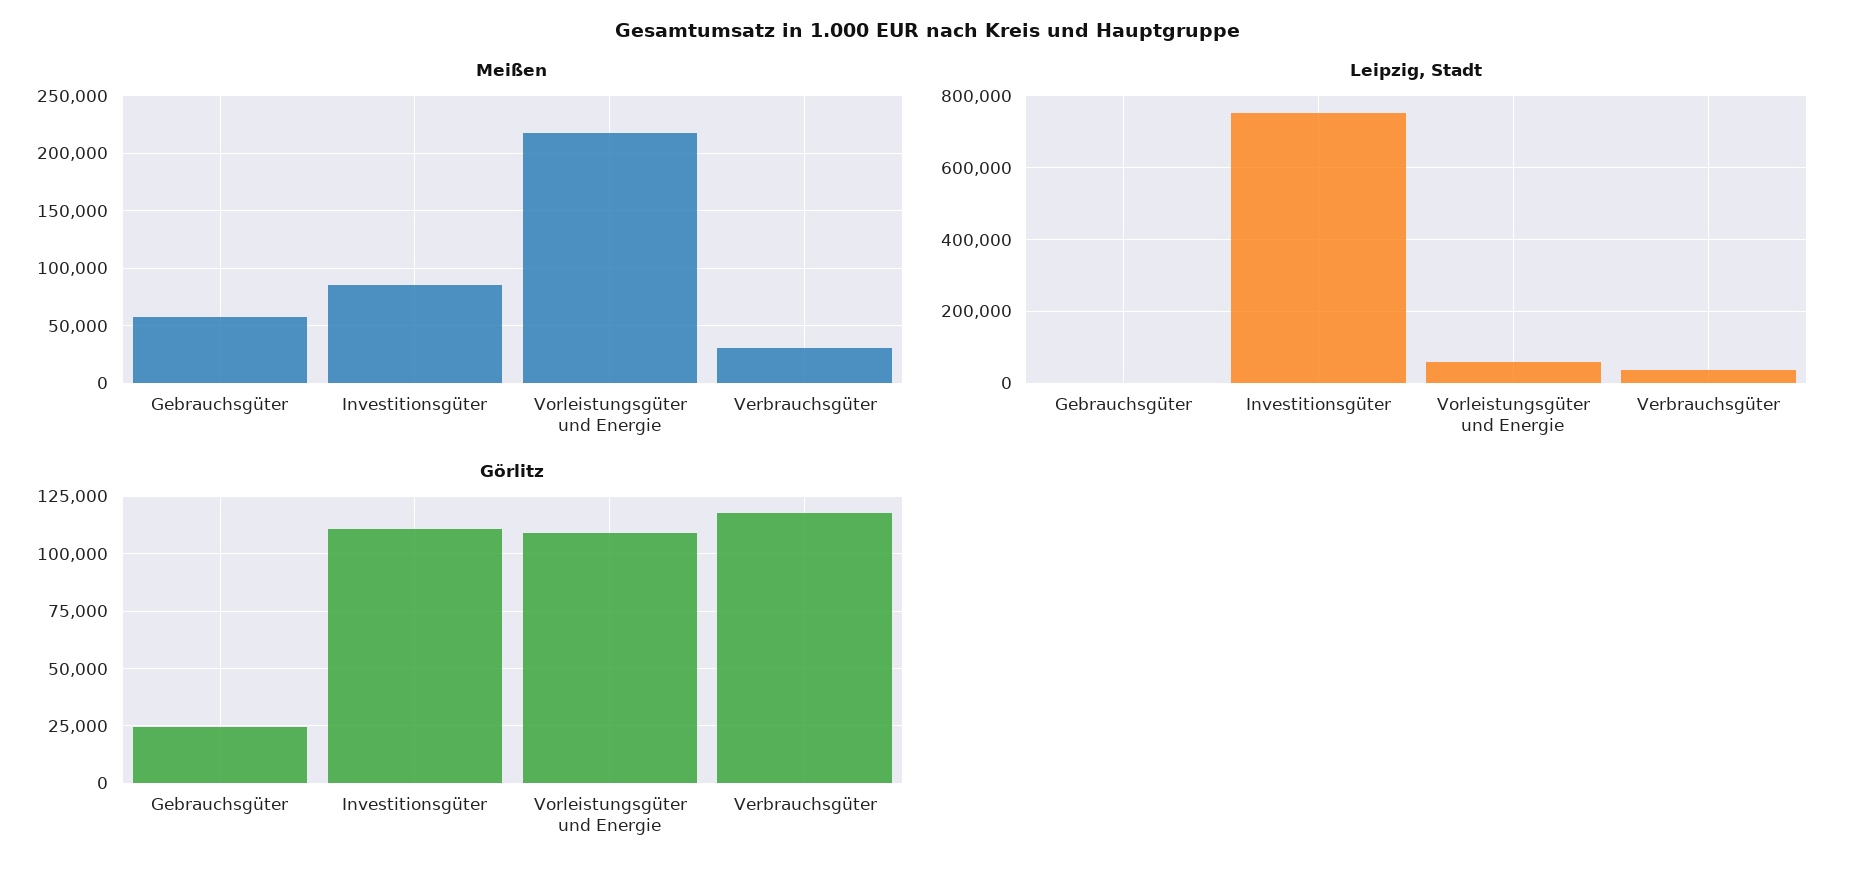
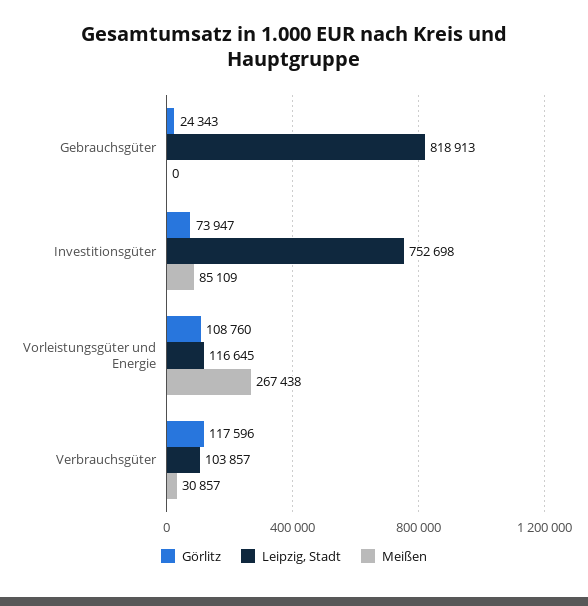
Meißen, Gebrauchsgüter: 60000 -> 0
Meißen, Vorleistungsgüter und Energie: 220000 -> 267438
Leipzig, Stadt, Gebrauchsgüter: 0 -> 818913
Leipzig, Stadt, Vorleistungsgüter und Energie: 60000 -> 116645
Leipzig, Stadt, Verbrauchsgüter: 40000 -> 103857
Görlitz, Investitionsgüter: 110000 -> 73947

